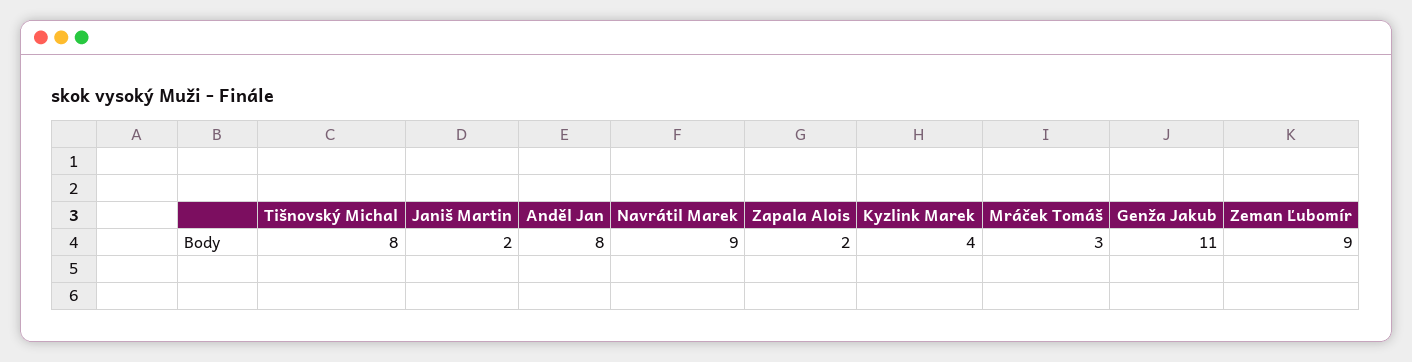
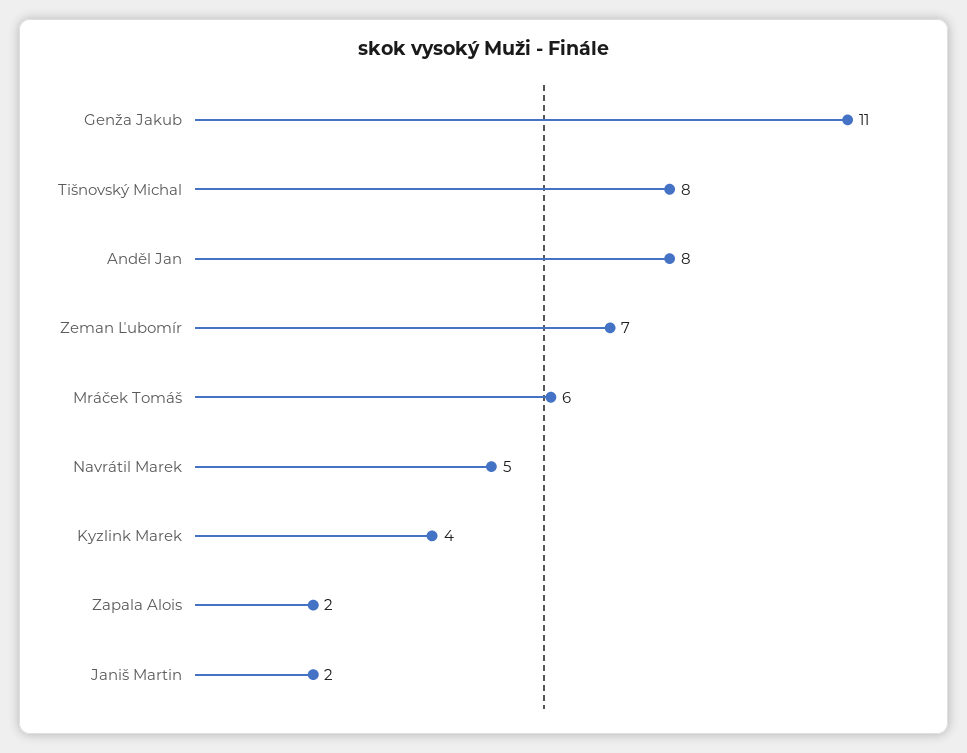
Navrátil Marek: 9 -> 5
Mráček Tomáš: 3 -> 6
Zeman Ľubomír: 9 -> 7

